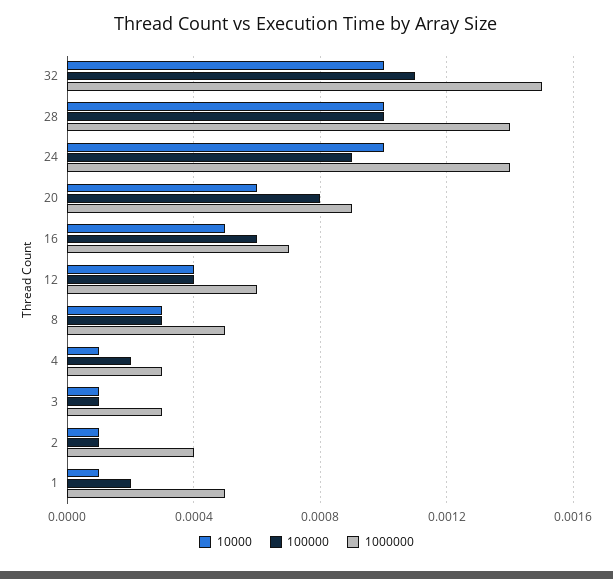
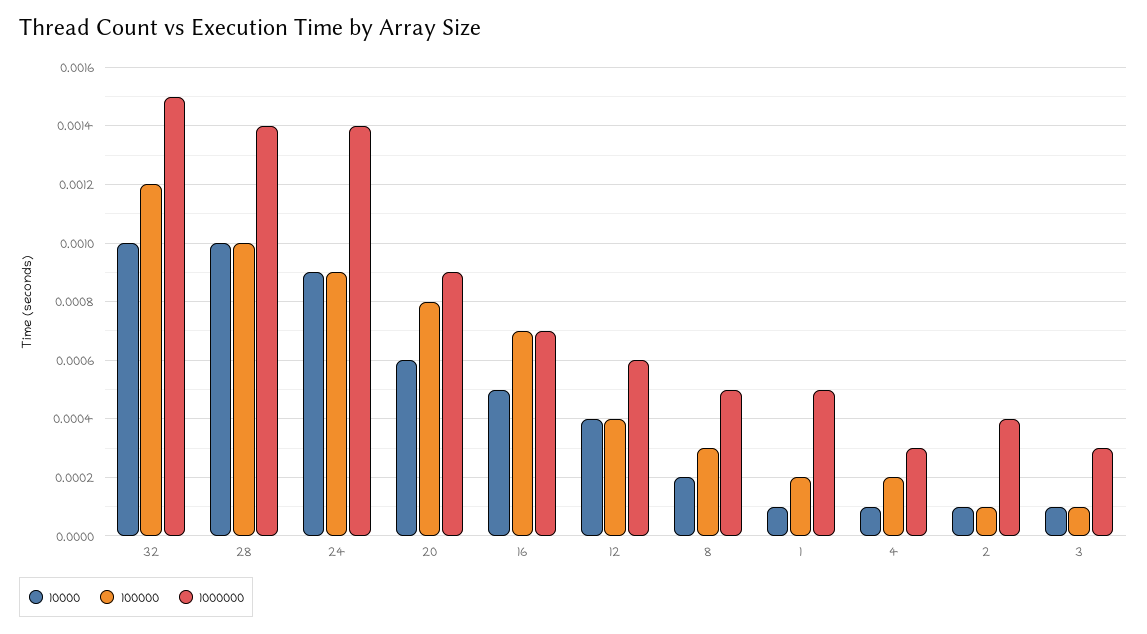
100000, 32: 0.0011 -> 0.0012
10000, 24: 0.001 -> 0.0009
100000, 16: 0.0006 -> 0.0007
10000, 8: 0.0003 -> 0.0002

